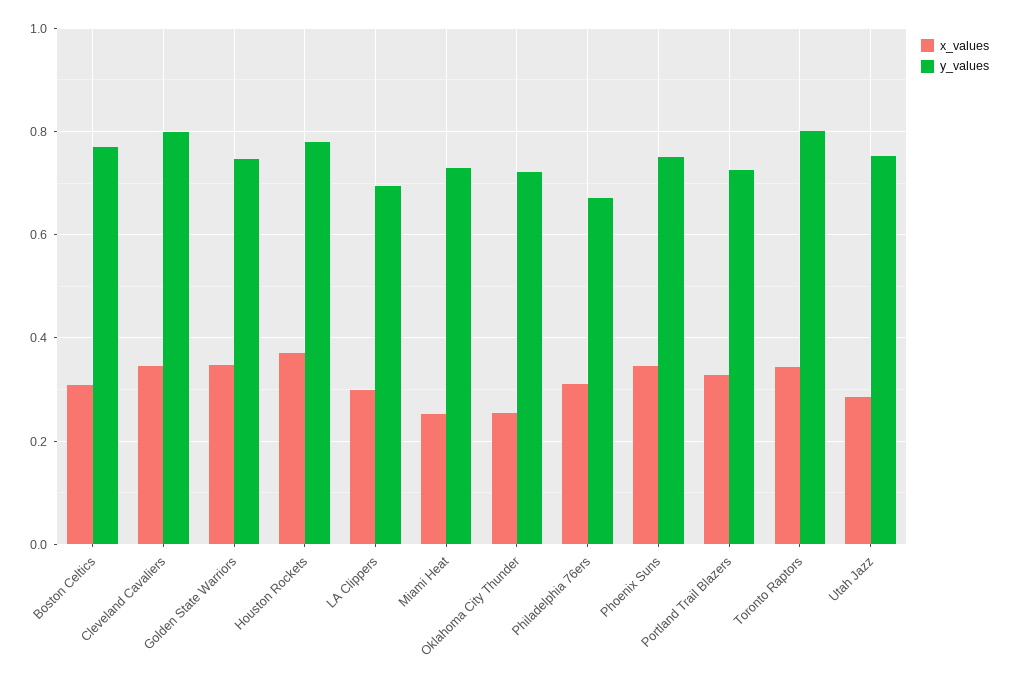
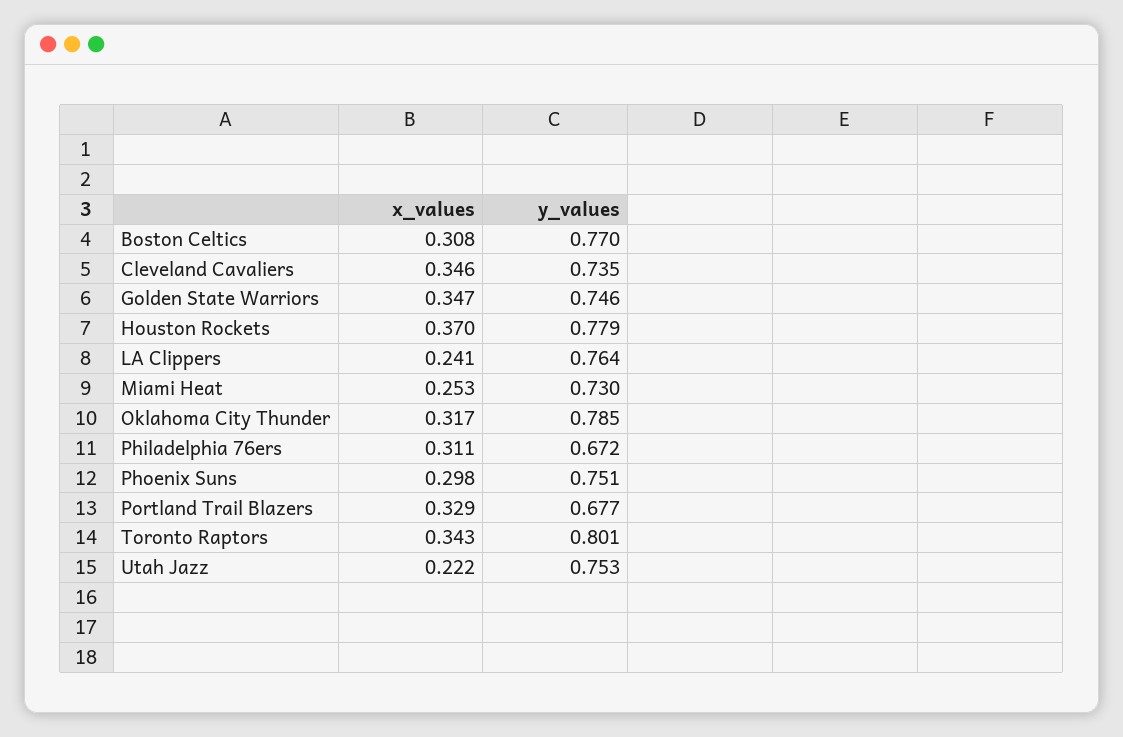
y_values, Cleveland Cavaliers: 0.8 -> 0.735
x_values, LA Clippers: 0.3 -> 0.241
y_values, LA Clippers: 0.7 -> 0.764
x_values, Oklahoma City Thunder: 0.26 -> 0.317
y_values, Oklahoma City Thunder: 0.72 -> 0.785
x_values, Phoenix Suns: 0.34 -> 0.298
y_values, Portland Trail Blazers: 0.72 -> 0.677
x_values, Utah Jazz: 0.28 -> 0.222

